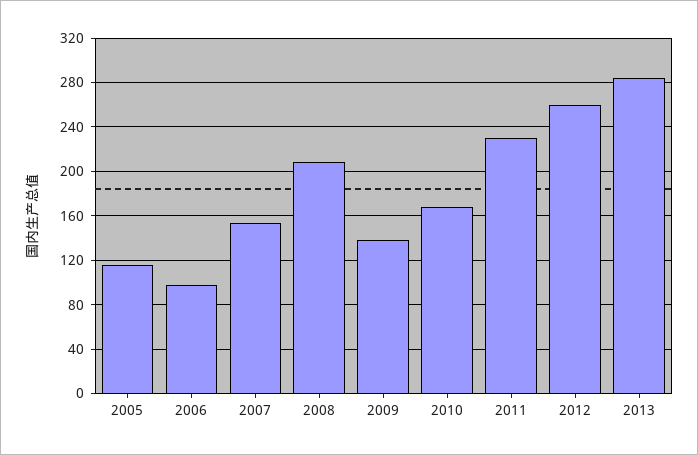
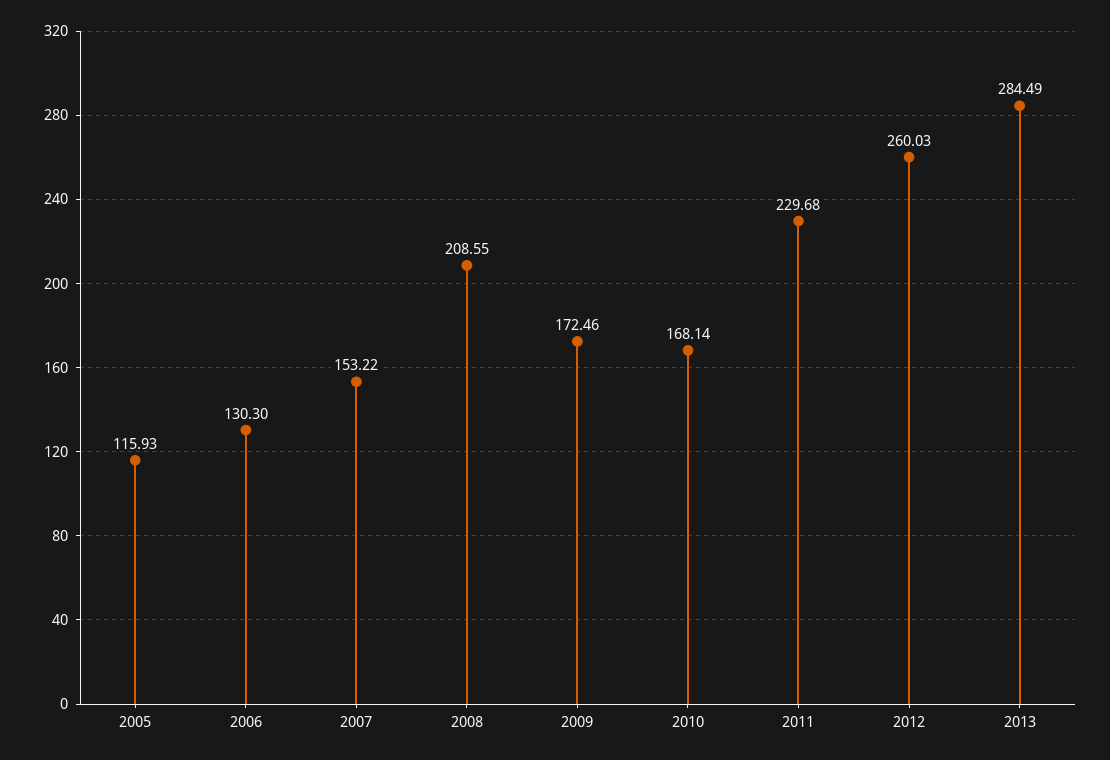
2006: 100 -> 130.3
2009: 140 -> 172.46

